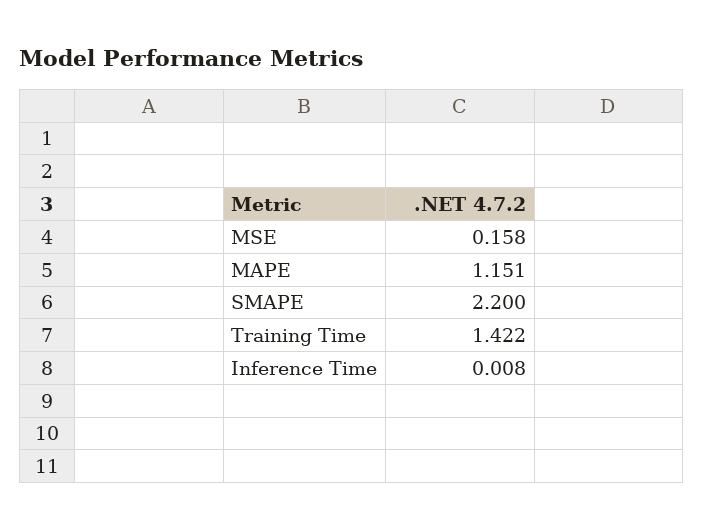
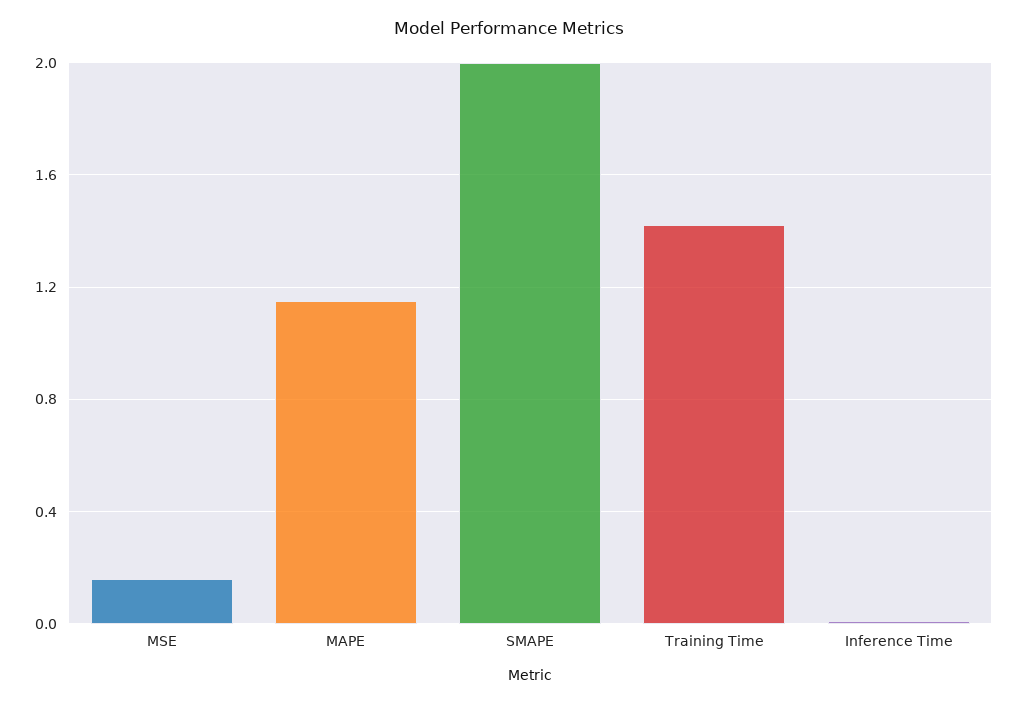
SMAPE: 2.2 -> 2

